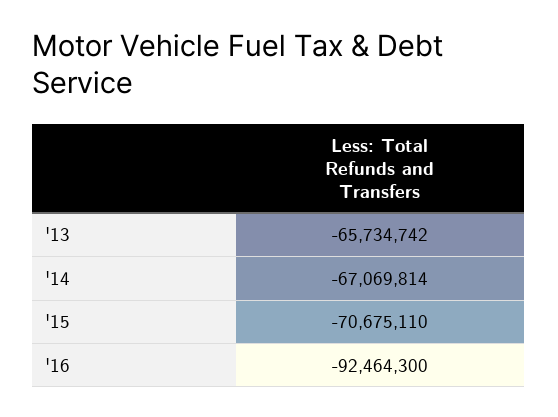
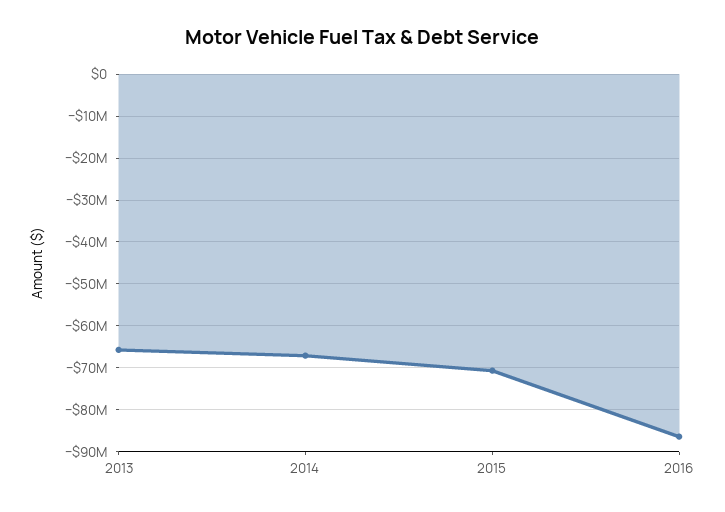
'16: -92464300 -> -86000000

